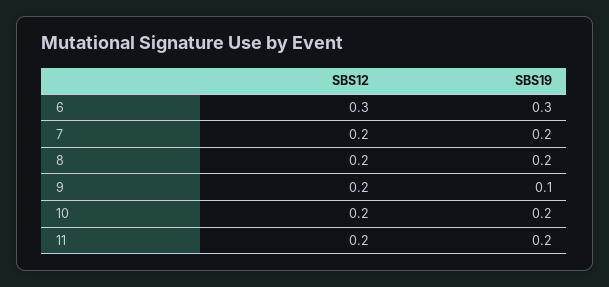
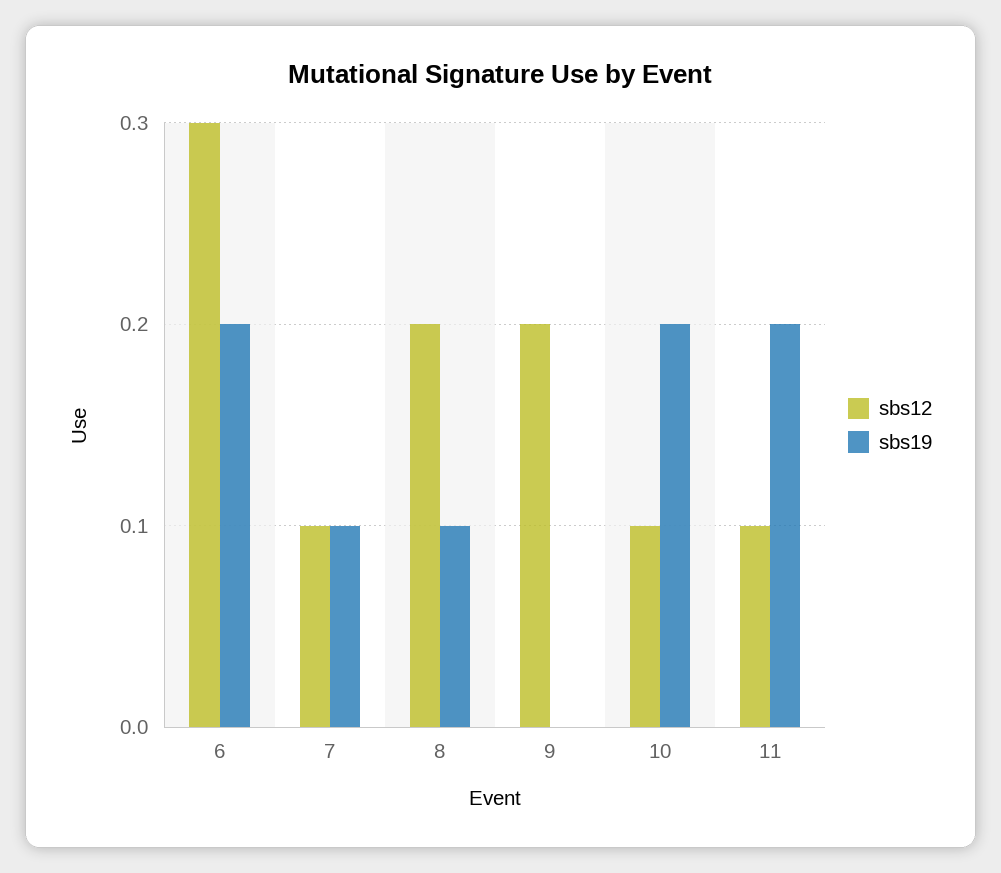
SBS19, 6: 0.3 -> 0.2
SBS12, 7: 0.2 -> 0.1
SBS19, 7: 0.2 -> 0.1
SBS19, 8: 0.2 -> 0.1
SBS19, 9: 0.1 -> 0
SBS12, 10: 0.2 -> 0.1
SBS12, 11: 0.2 -> 0.1

